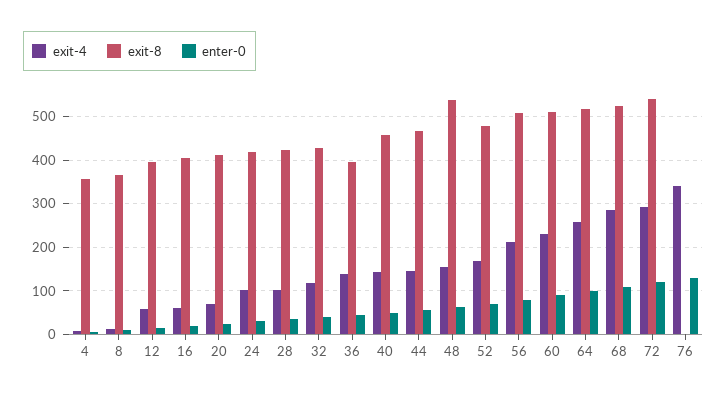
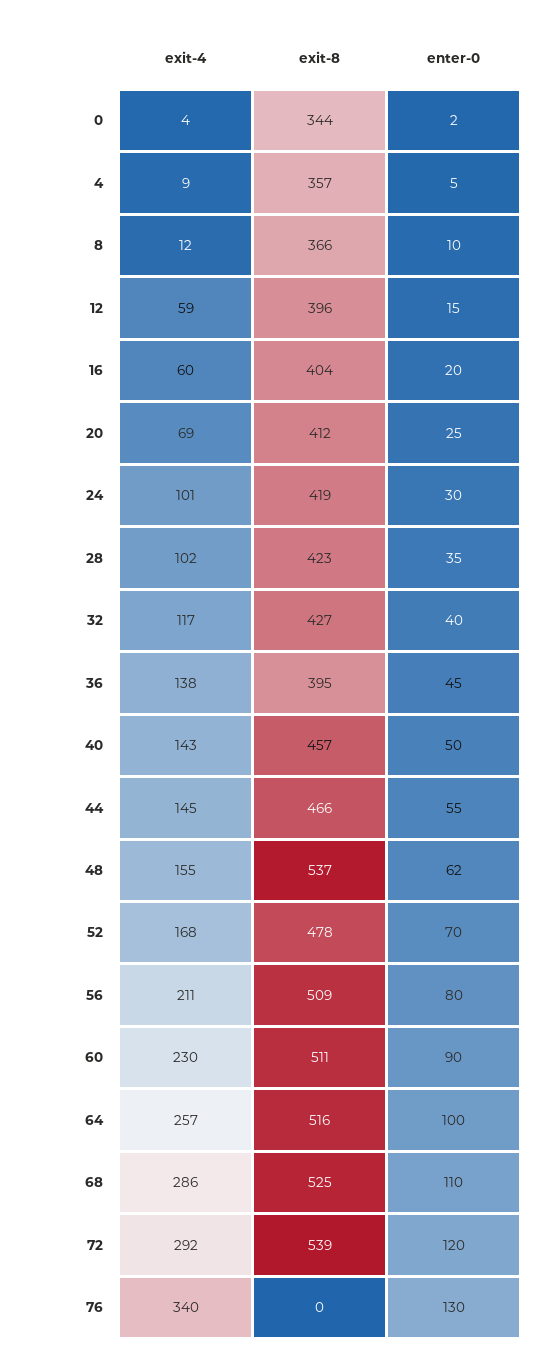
exit-4, 0: none -> 4
exit-8, 0: none -> 344
enter-0, 0: none -> 2

